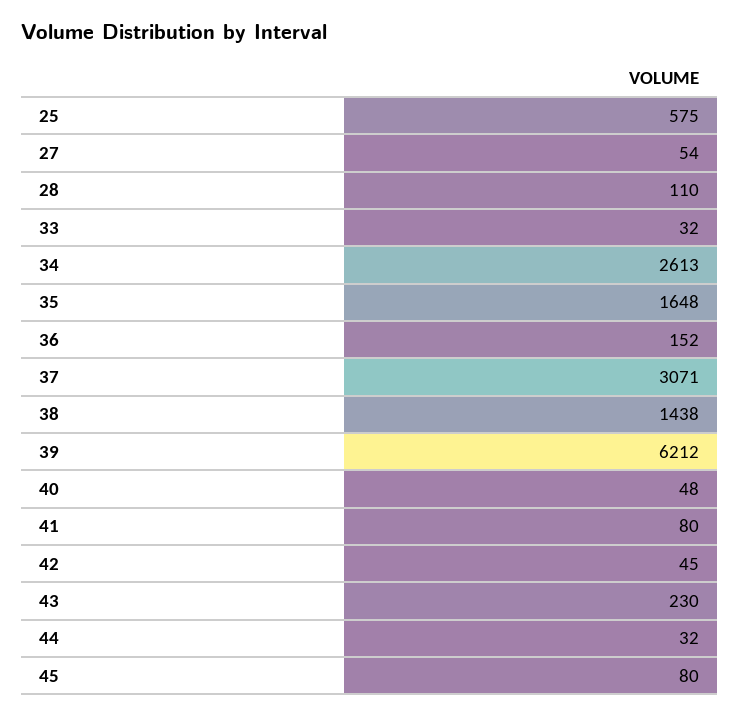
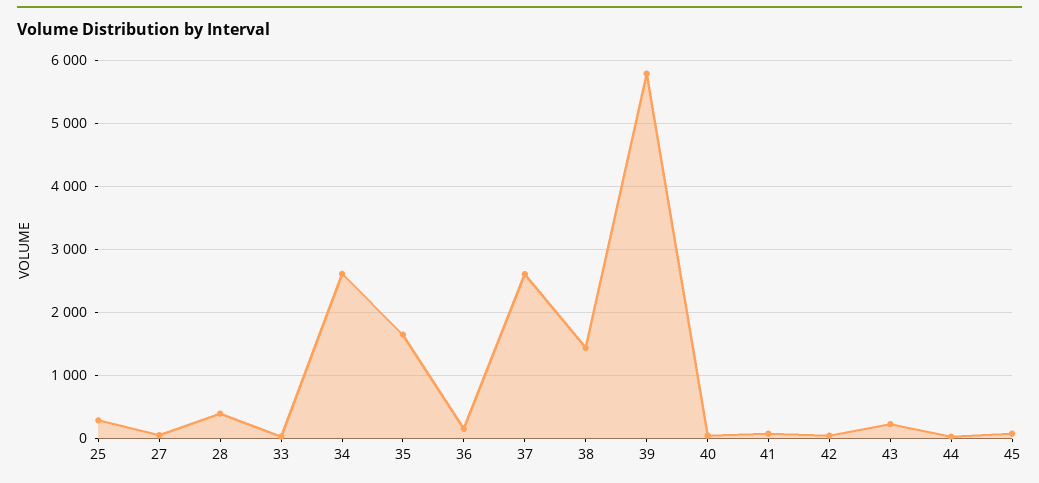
25: 575 -> 300
28: 110 -> 400
37: 3071 -> 2600
39: 6212 -> 5800

